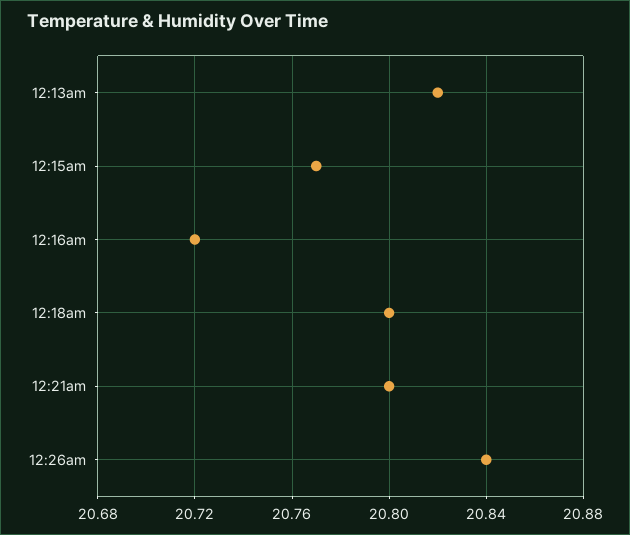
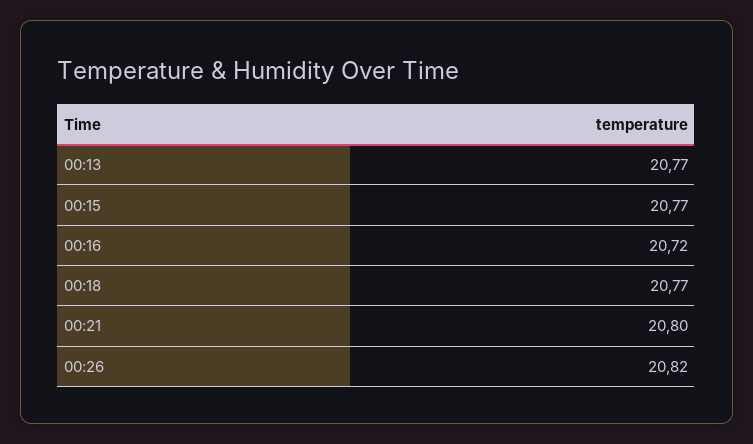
12:13am: 20.82 -> 20.77
12:18am: 20.8 -> 20.77
12:26am: 20.84 -> 20.82

